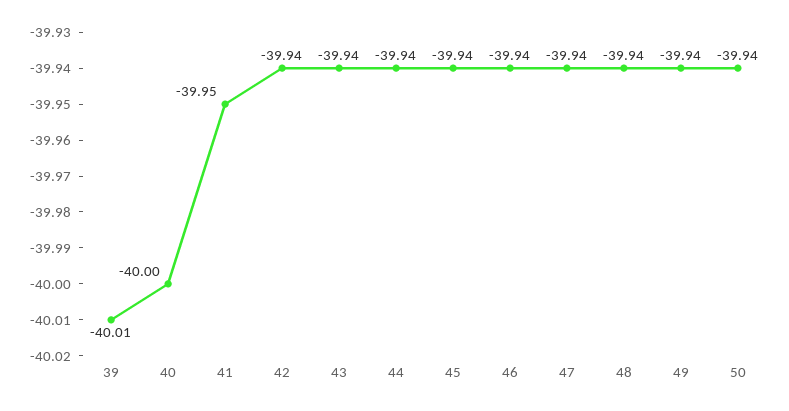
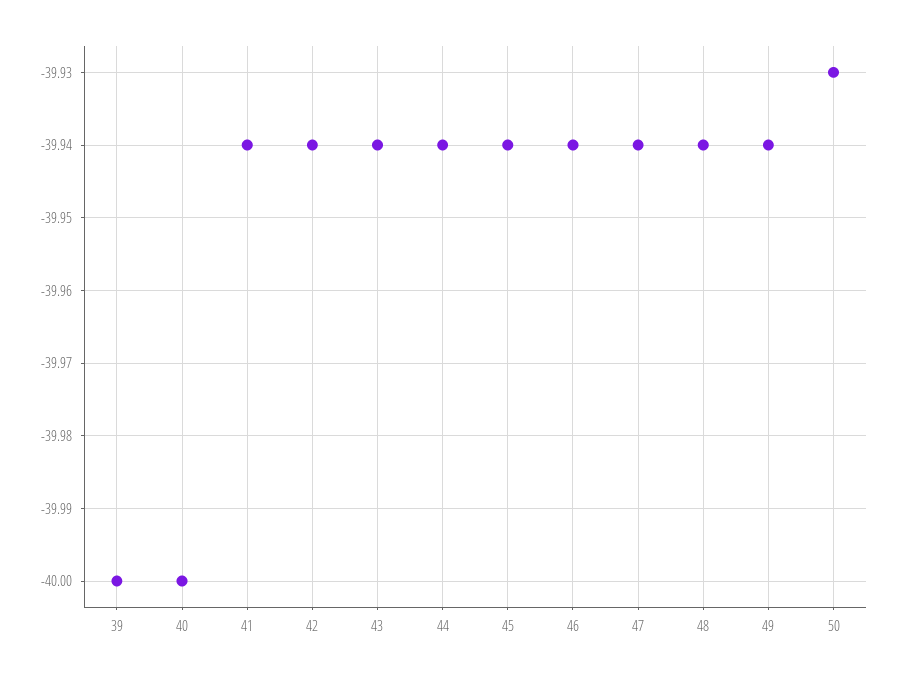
39: -40.01 -> -40
41: -39.95 -> -39.94
50: -39.94 -> -39.93

